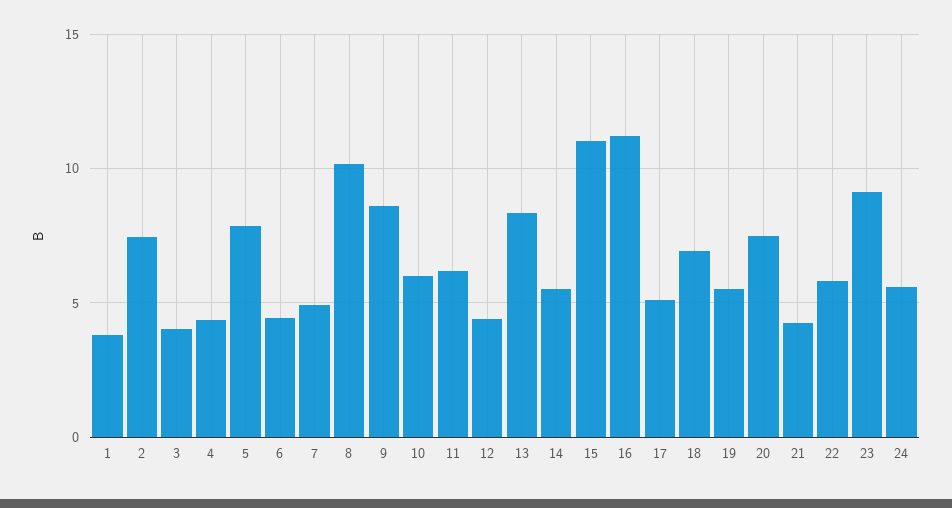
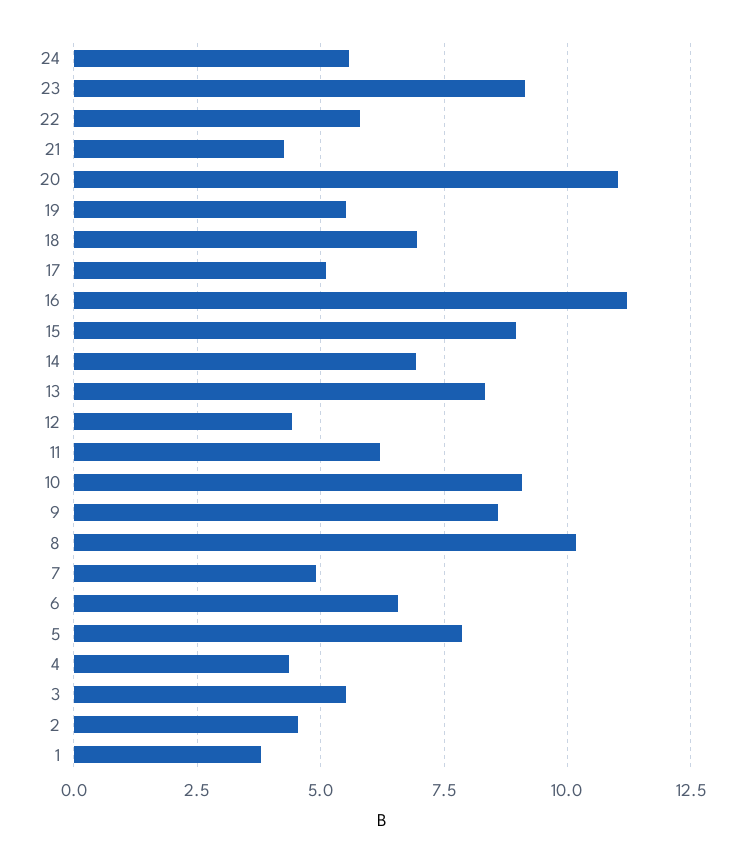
2: 7.5 -> 4.5
3: 4 -> 5.5
6: 4.5 -> 6.5
10: 6 -> 9
14: 5.5 -> 7
15: 11 -> 9
20: 7.5 -> 11

